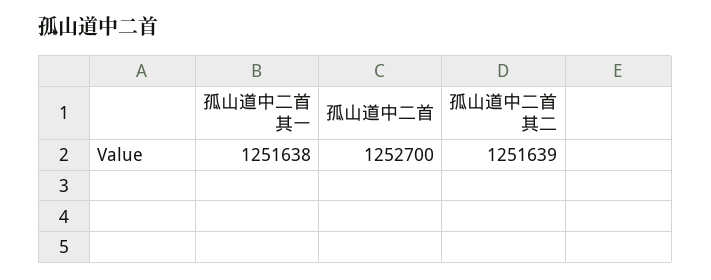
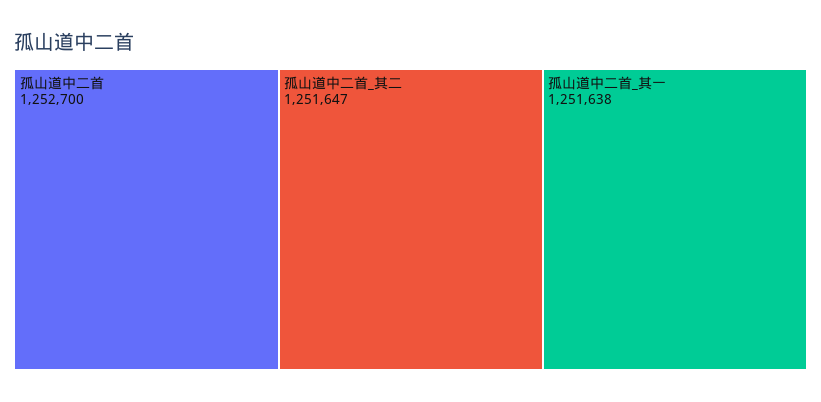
孤山道中二首 其二: 1251639 -> 1251647

